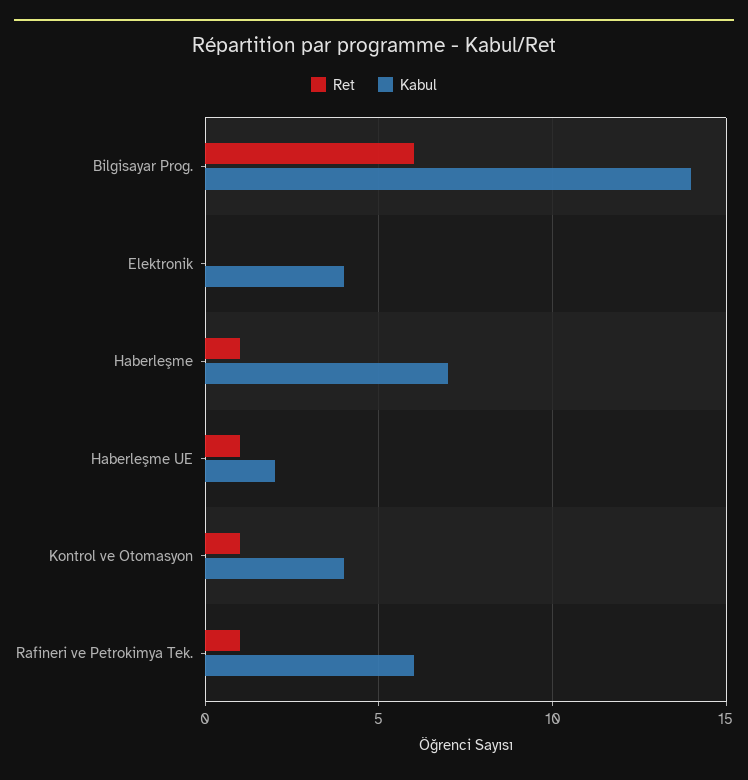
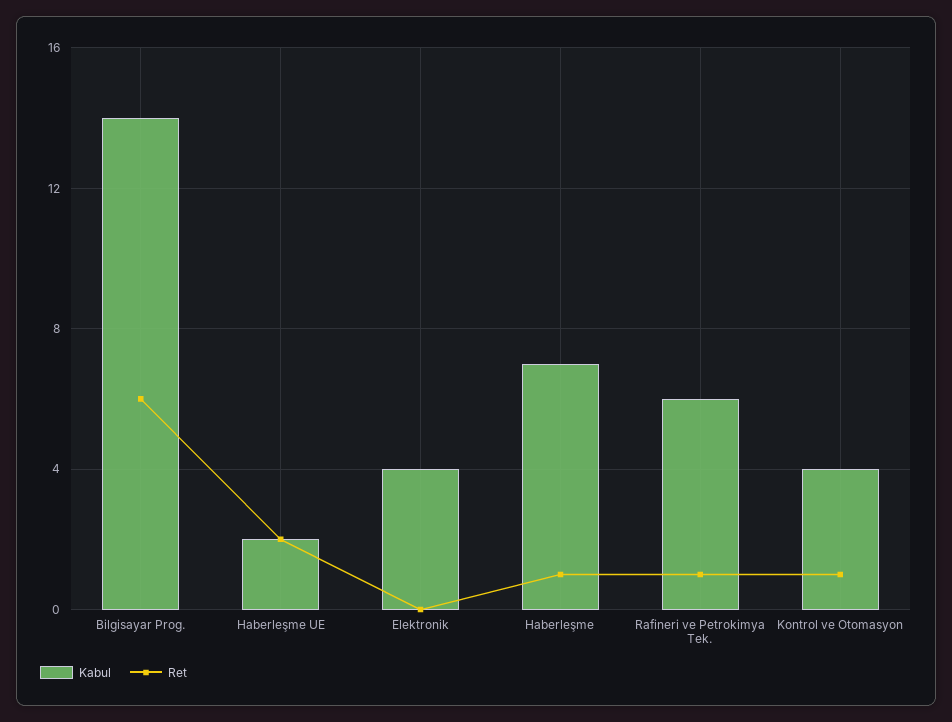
Ret, Haberleşme UE: 1 -> 2

